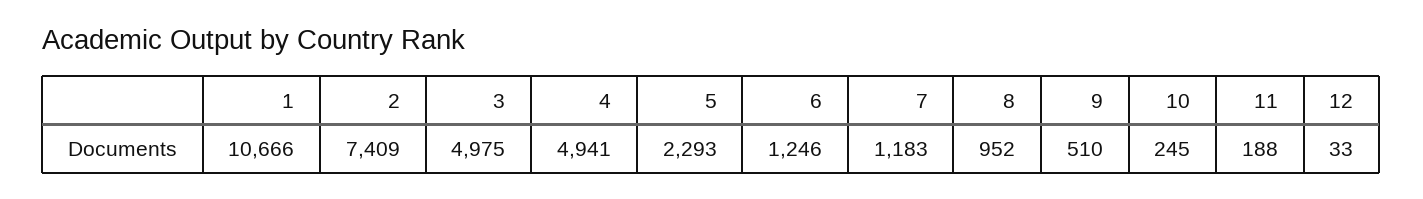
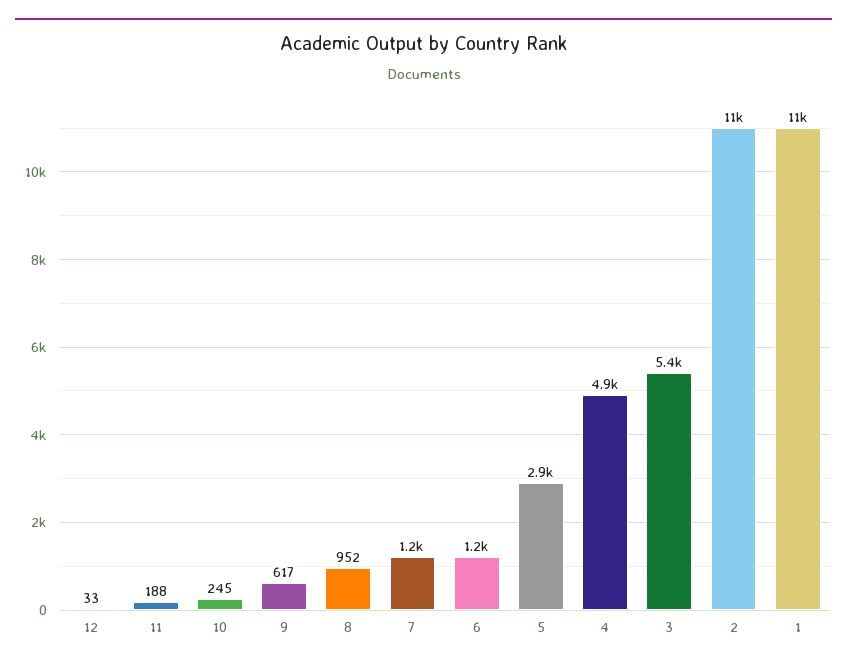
2: 7409 -> 11000
3: 4975 -> 5400
5: 2293 -> 2900
9: 510 -> 617

